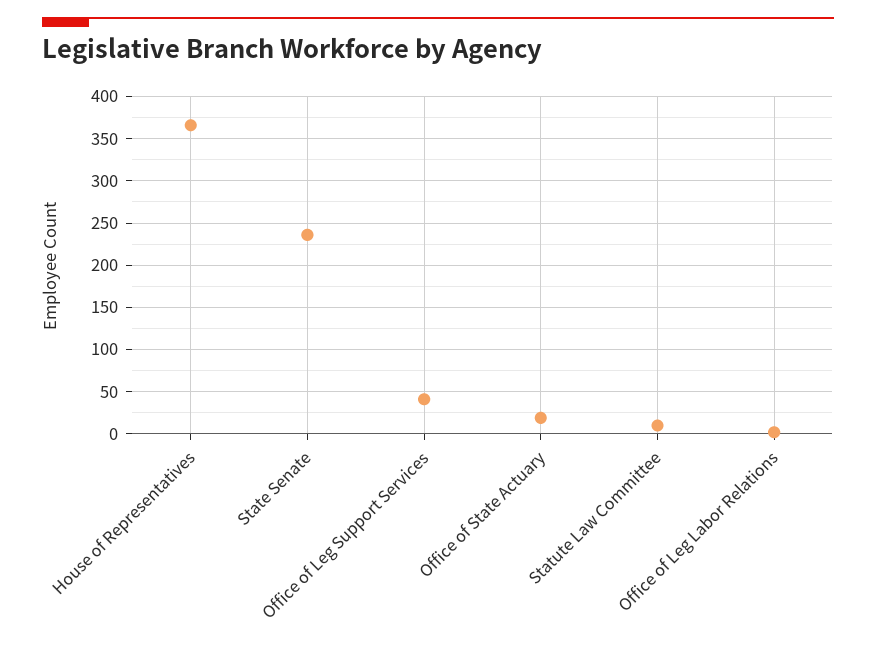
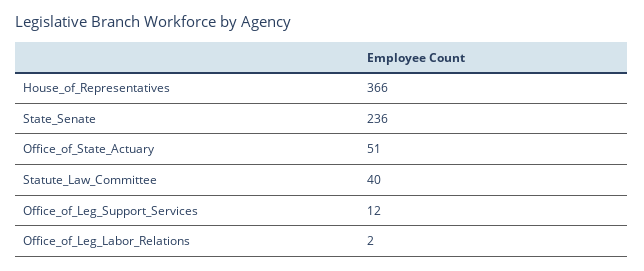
Office of Leg Support Services: 40 -> 12
Office of State Actuary: 20 -> 51
Statute Law Committee: 10 -> 40

